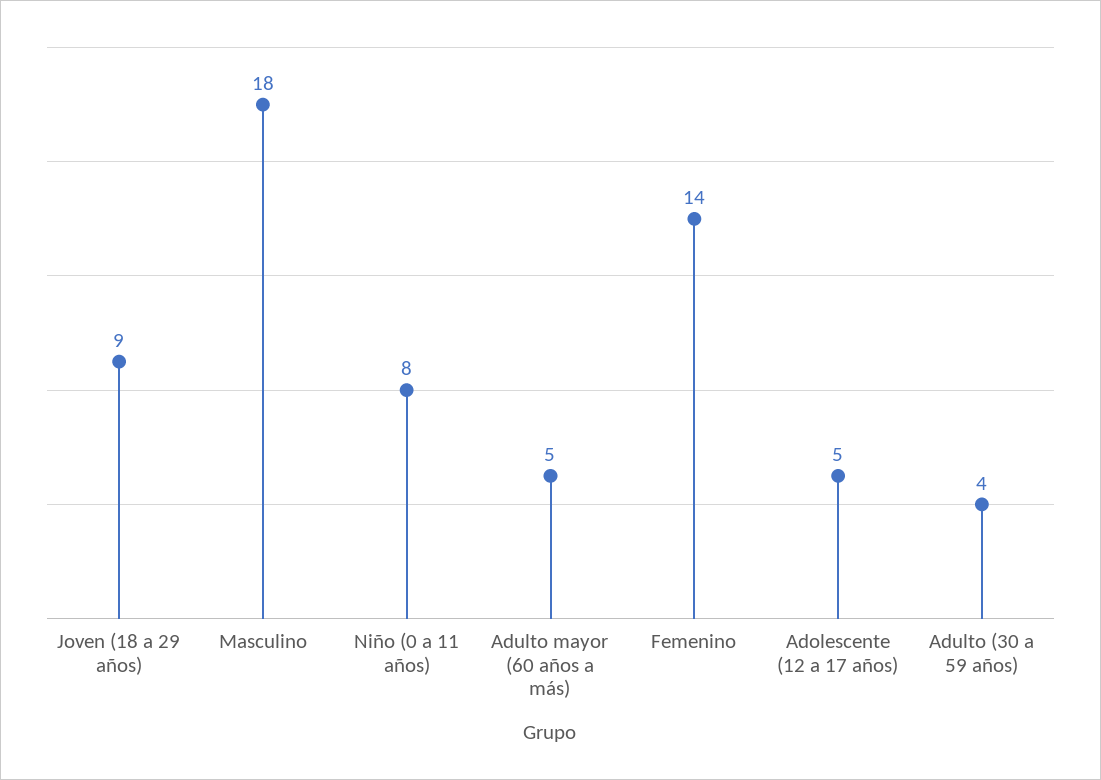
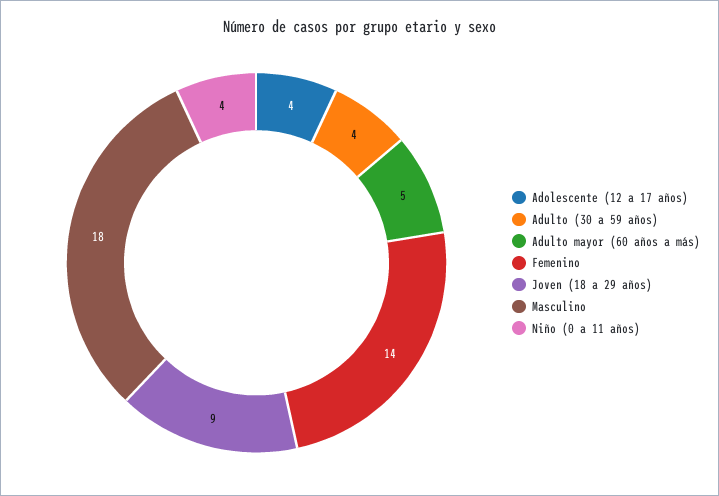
Niño (0 a 11 años): 8 -> 4
Adolescente (12 a 17 años): 5 -> 4

